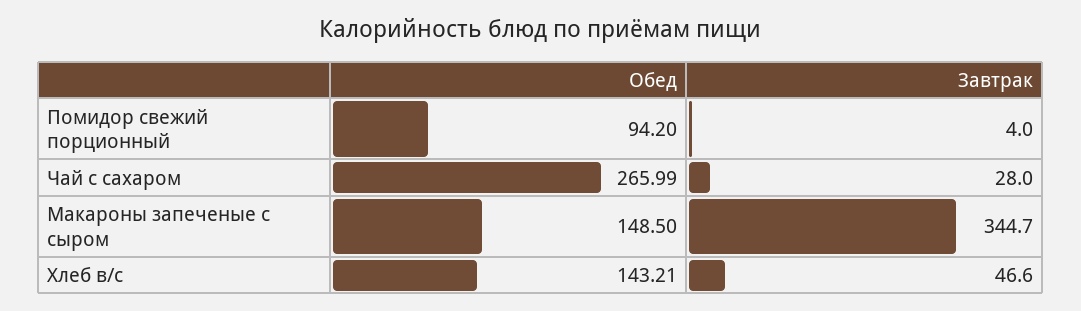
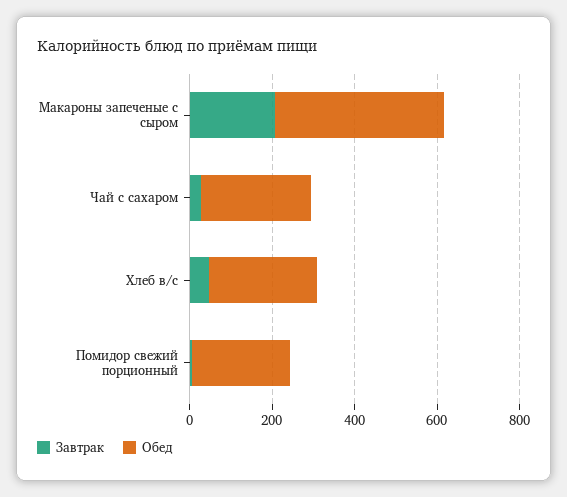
Обед, Помидор свежий порционный: 94.2 -> 250
Обед, Макароны запеченые с сыром: 148.5 -> 400
Завтрак, Макароны запеченые с сыром: 344.7 -> 200
Обед, Хлеб в/с: 143.21 -> 250

